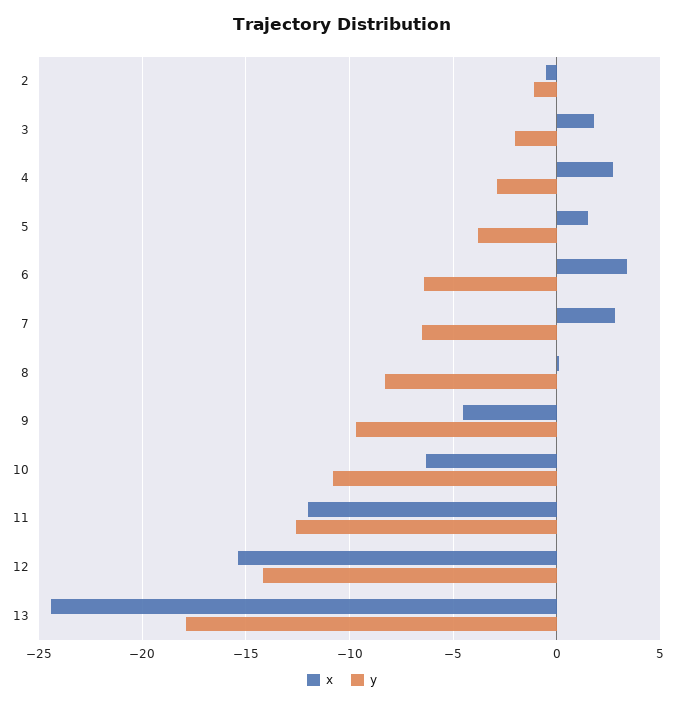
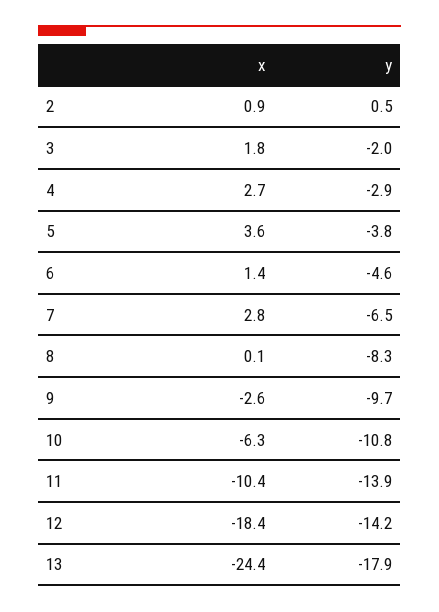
x, 2: -0.5 -> 0.9
y, 2: -1 -> 0.5
x, 5: 1.5 -> 3.6
x, 6: 3.5 -> 1.4
y, 6: -6.5 -> -4.6
x, 9: -4.5 -> -2.6
x, 11: -12 -> -10.4
y, 11: -12.5 -> -13.9
x, 12: -15.5 -> -18.4

